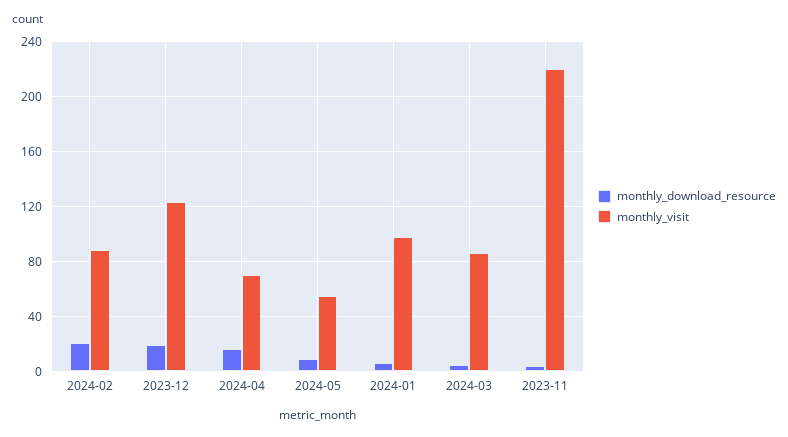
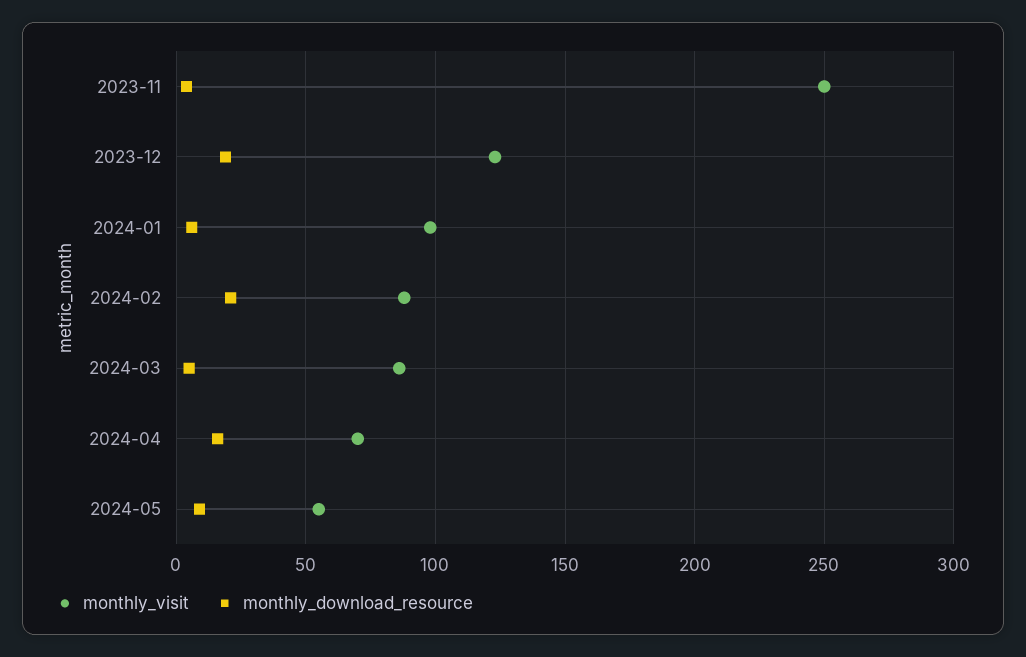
monthly_visit, 2023-11: 220 -> 250

